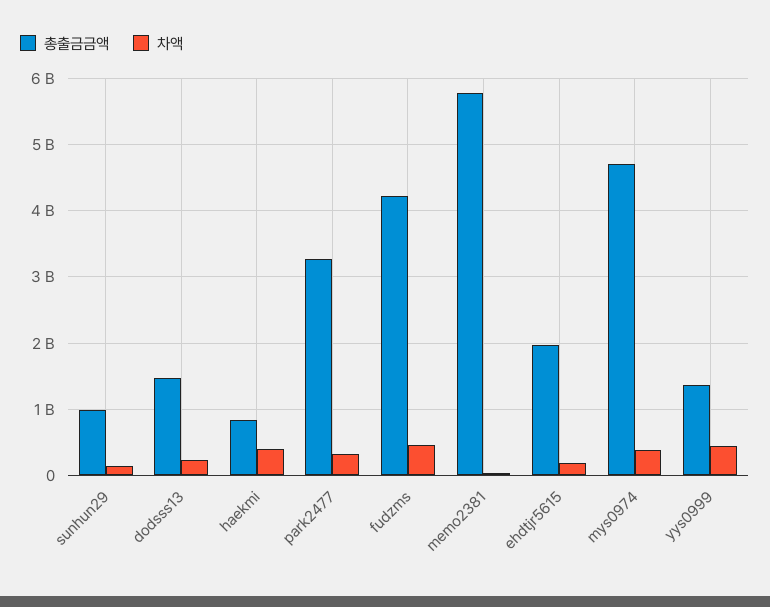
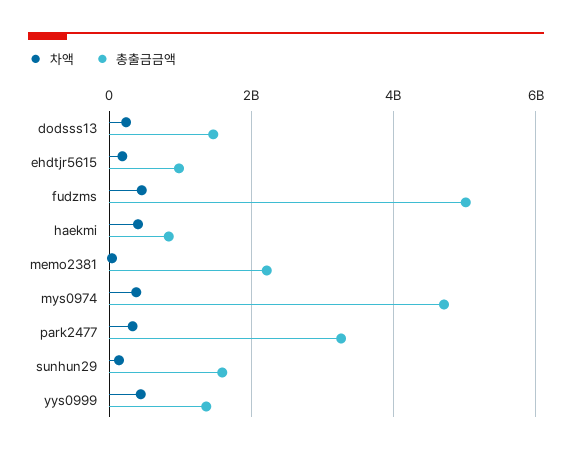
총출금금액, sunhun29: 1000000000 -> 1600000000
총출금금액, fudzms: 4200000000 -> 5000000000
총출금금액, memo2381: 5800000000 -> 2200000000
총출금금액, ehdtjr5615: 2000000000 -> 1000000000

